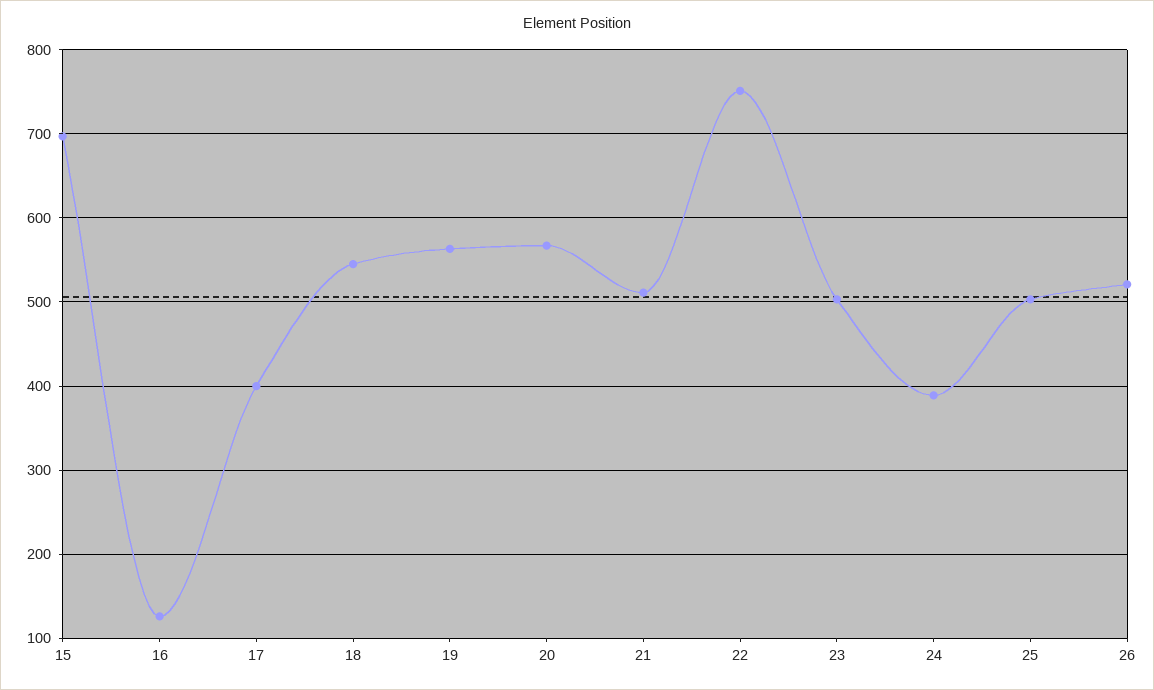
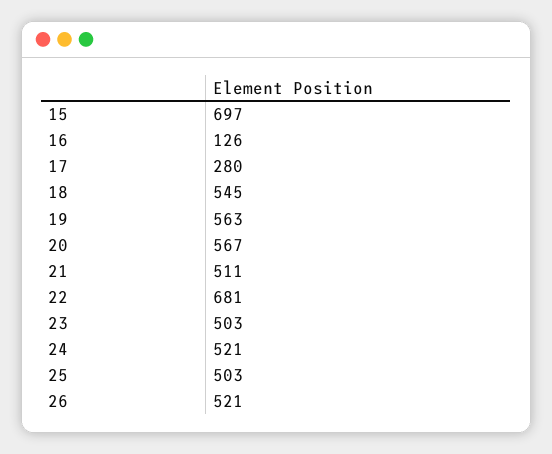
17: 400 -> 280
22: 750 -> 681
24: 390 -> 521

